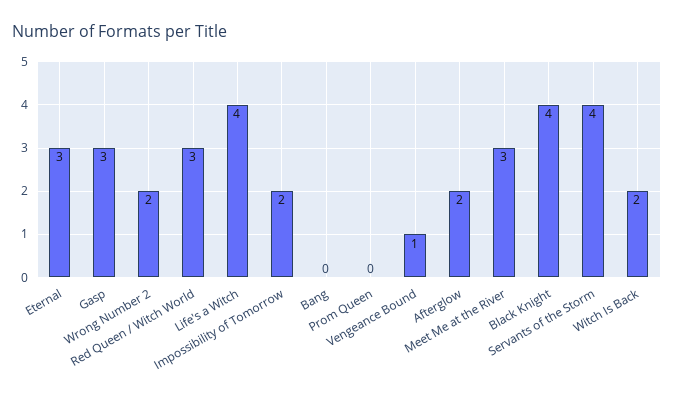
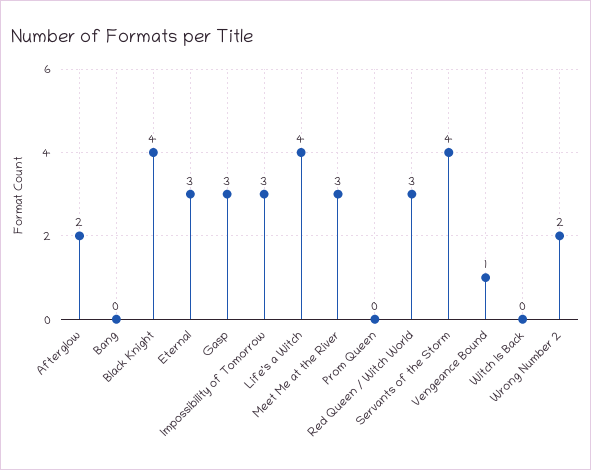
Impossibility of Tomorrow: 2 -> 3
Witch Is Back: 2 -> 0

